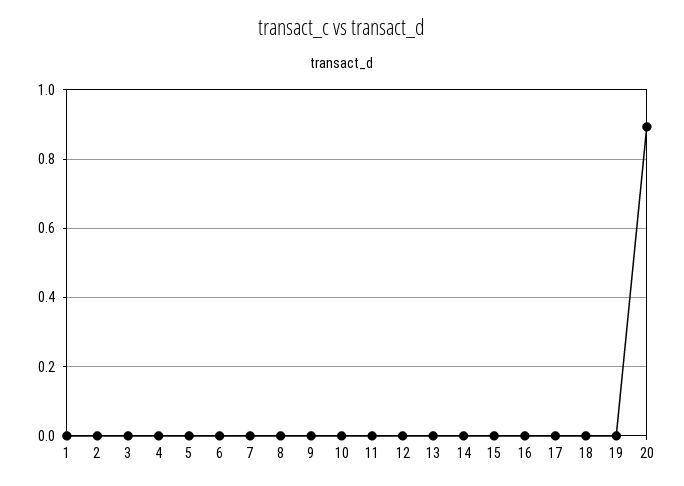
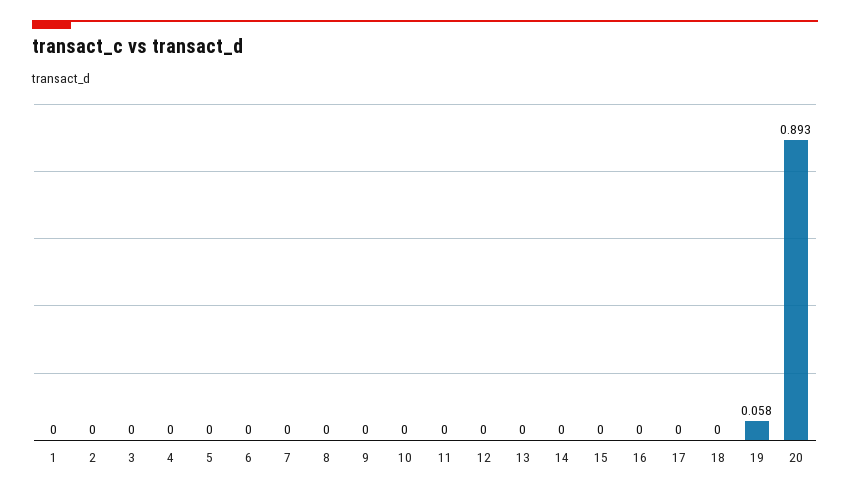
19: 0 -> 0.058

